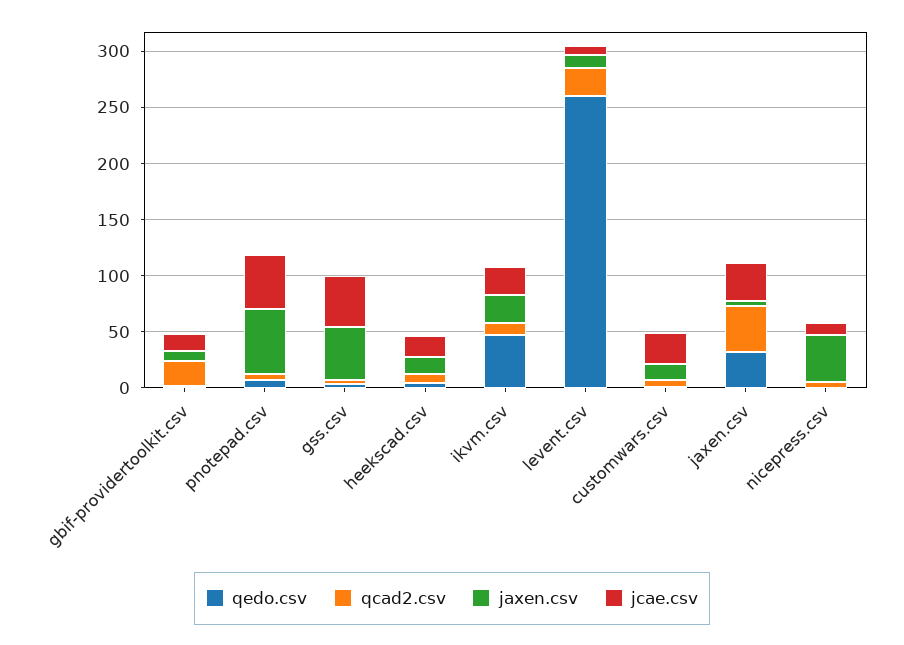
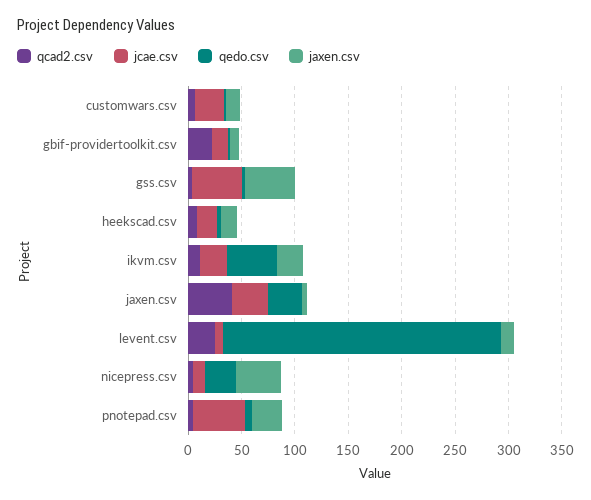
jaxen.csv, pnotepad.csv: 60 -> 30
qedo.csv, nicepress.csv: 0 -> 30

